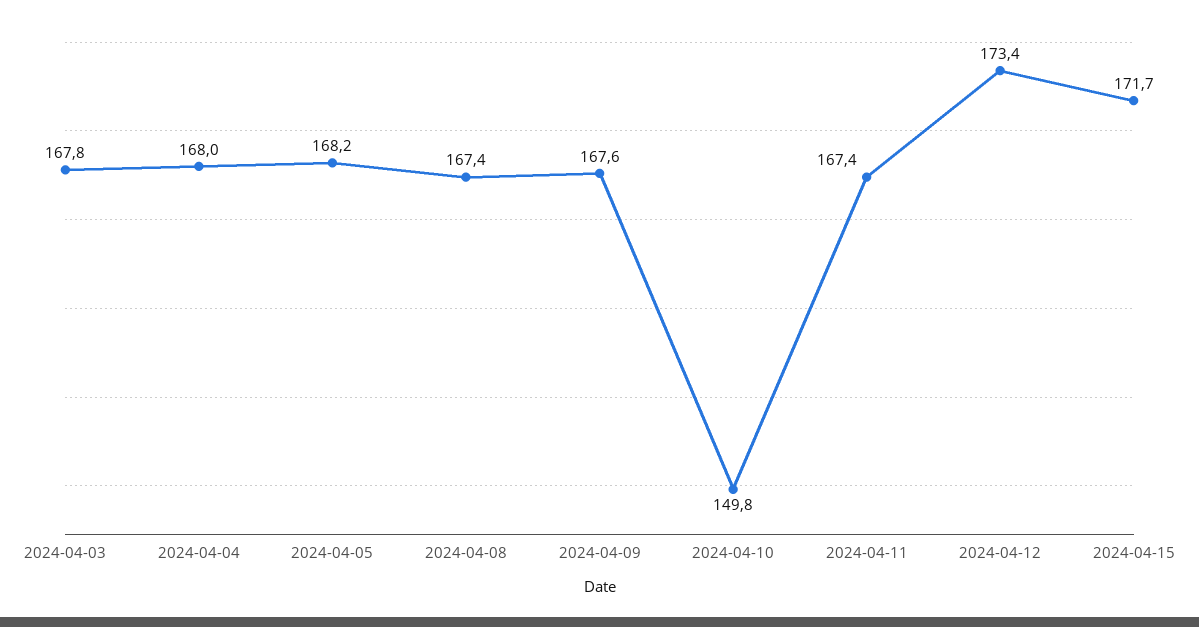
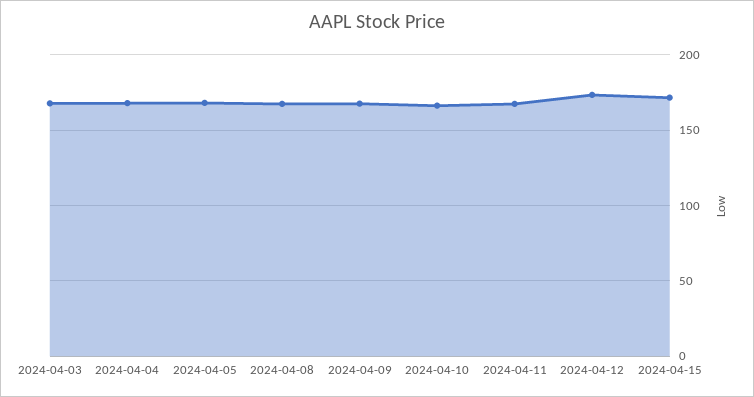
2024-04-10: 149.8 -> 165

